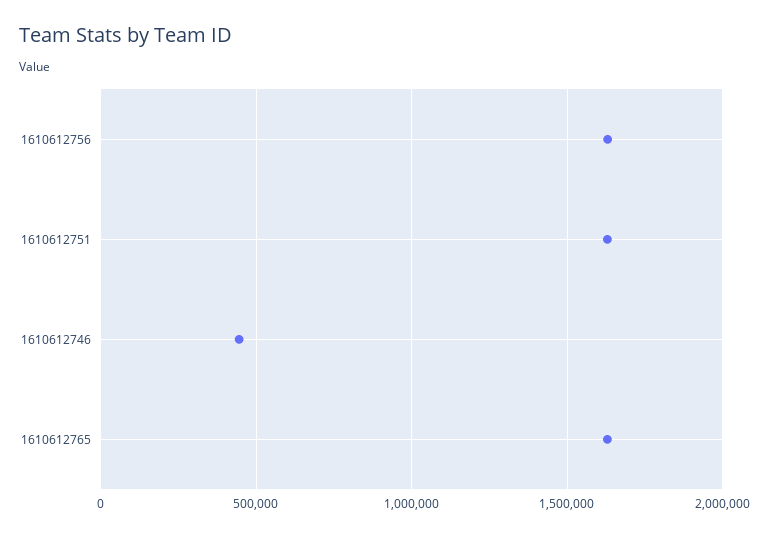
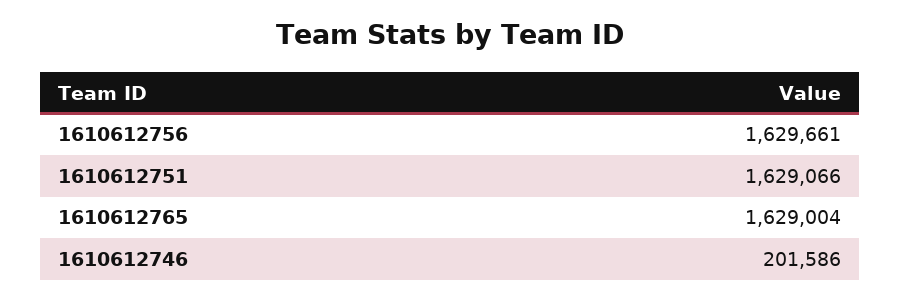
1610612746: 450000 -> 201586

